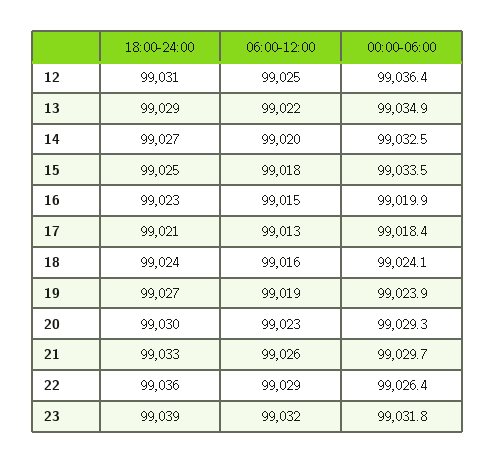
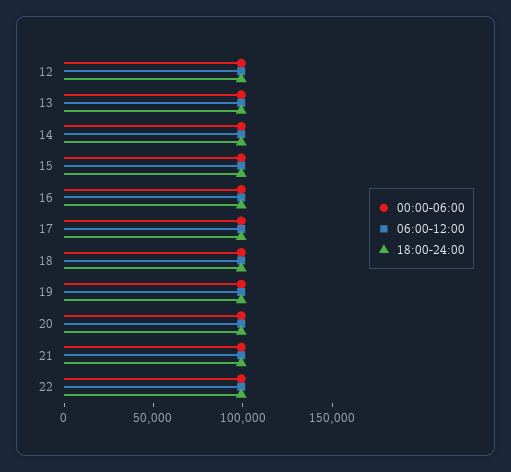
18:00-24:00, 23: 99039 -> none
06:00-12:00, 23: 99032 -> none
00:00-06:00, 23: 99031.8 -> none

